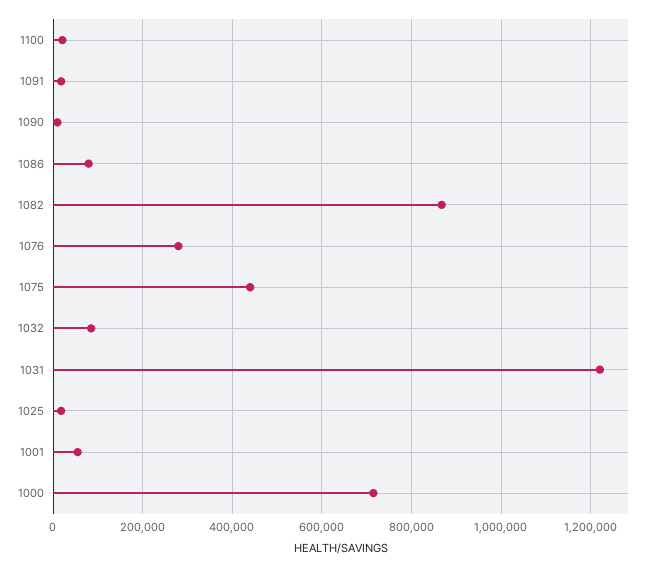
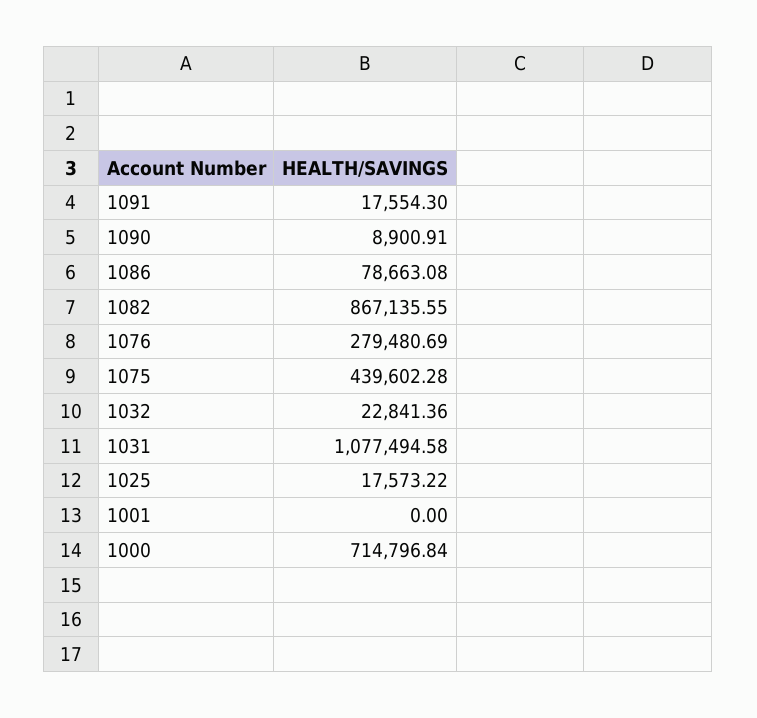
1100: 20000 -> none
1032: 80000 -> 22841.36
1031: 1220000 -> 1077494.58
1001: 60000 -> 0

